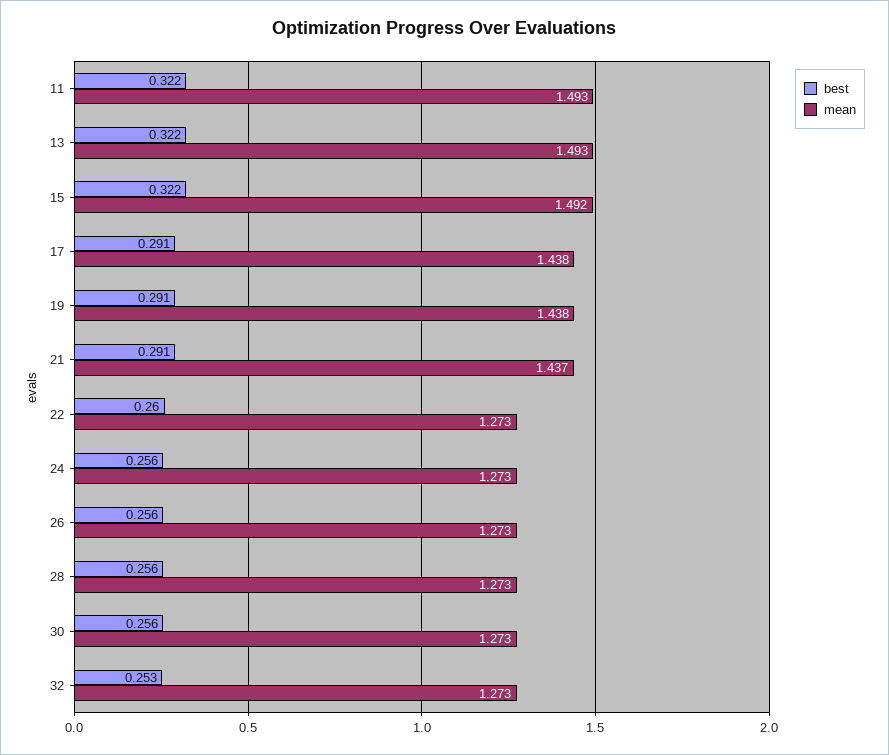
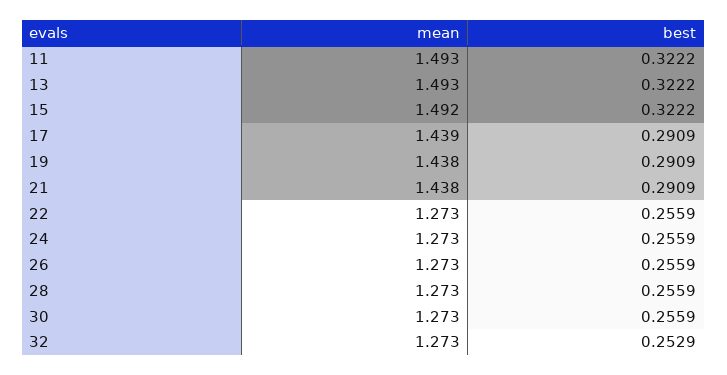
mean, 17: 1.438 -> 1.439
mean, 21: 1.437 -> 1.438
best, 22: 0.26 -> 0.2559

